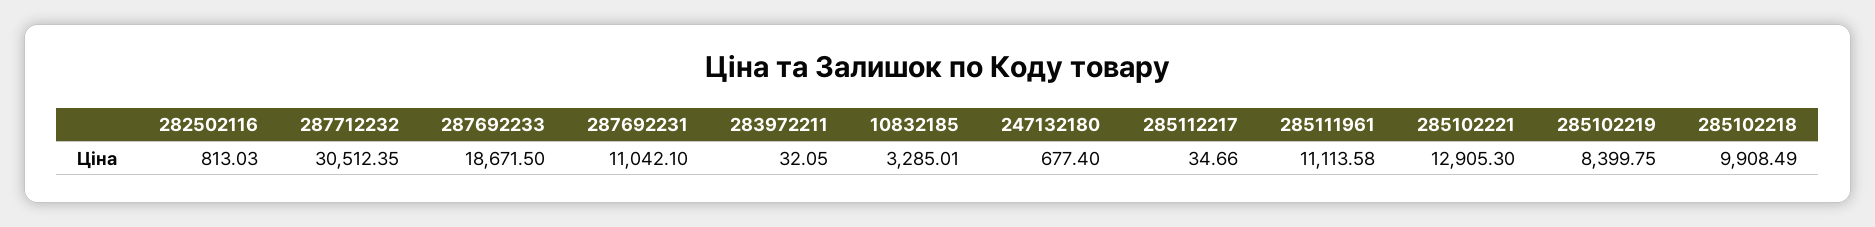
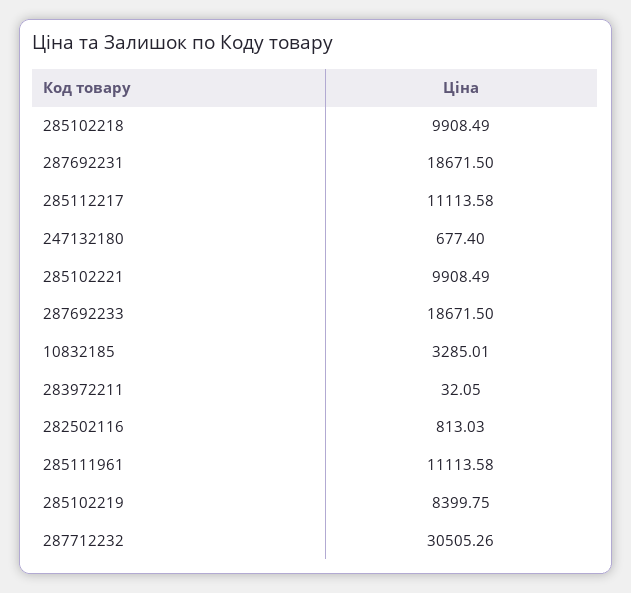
287712232: 30512.35 -> 30505.26
287692231: 11042.1 -> 18671.5
285112217: 34.66 -> 11113.58
285102221: 12905.3 -> 9908.49

